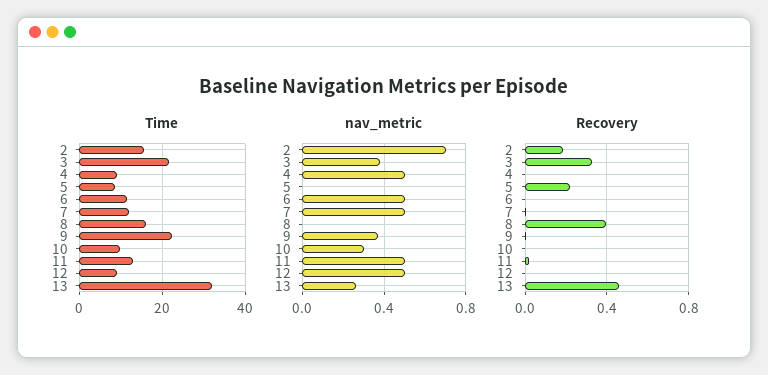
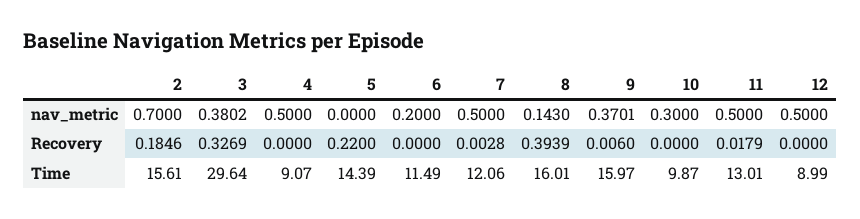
Time, 3: 22 -> 29.64
Time, 5: 8 -> 14.39
Time, 9: 22 -> 15.97
Time, 13: 32 -> none
nav_metric, 6: 0.5 -> 0.2
nav_metric, 8: 0 -> 0.143
nav_metric, 13: 0.25 -> none
Recovery, 13: 0.45 -> none

